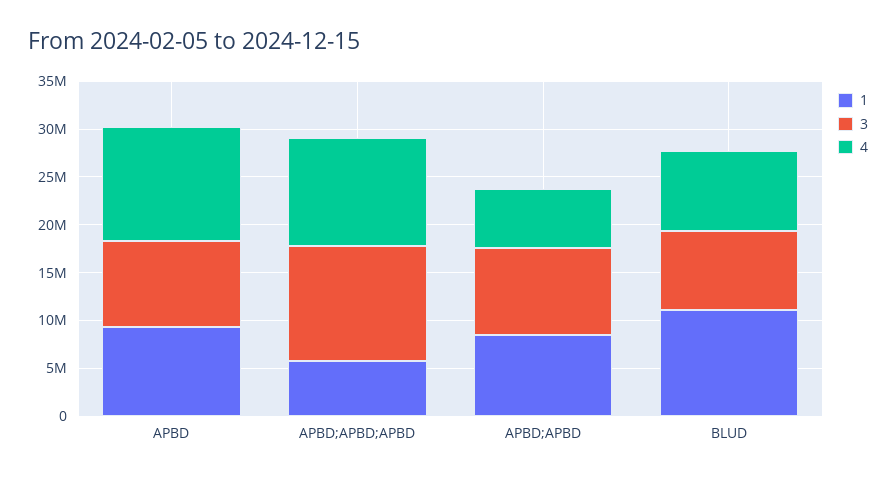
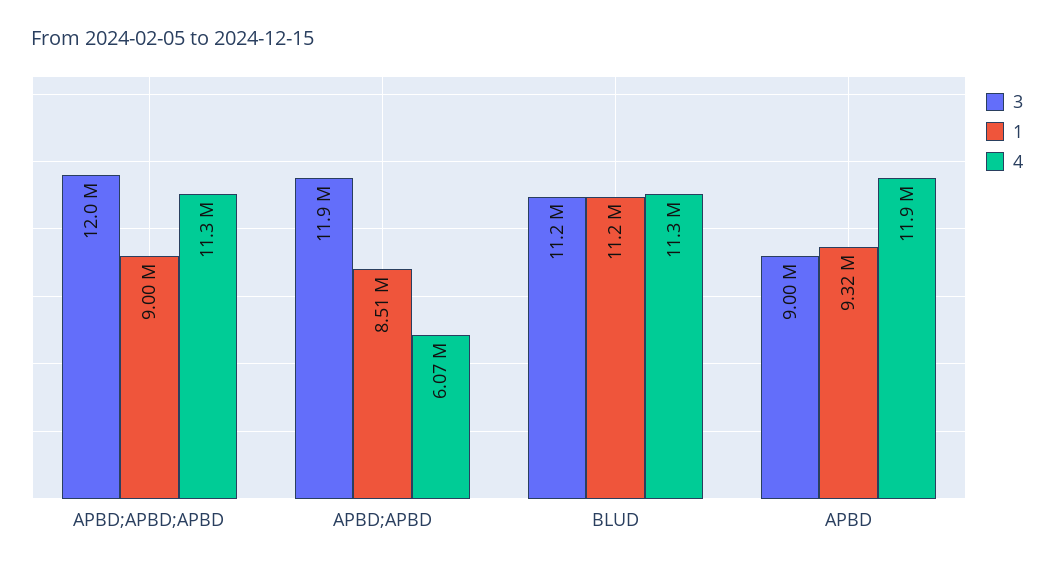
1, APBD;APBD;APBD: 6000000 -> 9000000
3, APBD;APBD: 9000000 -> 11900000
3, BLUD: 8000000 -> 11200000
4, BLUD: 8000000 -> 11300000

